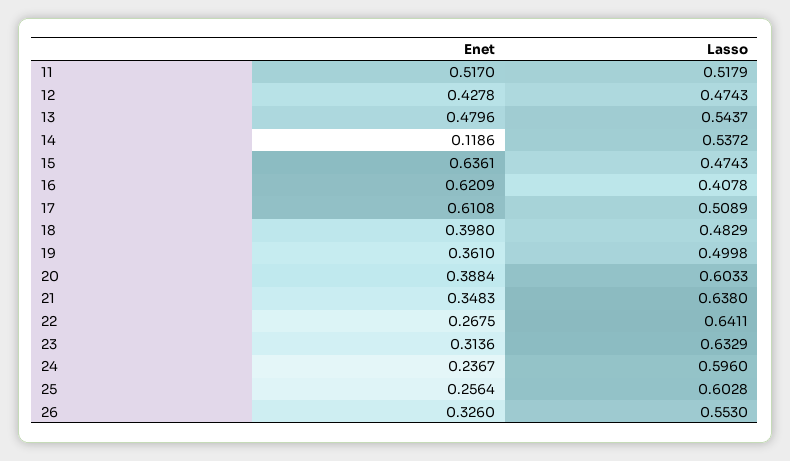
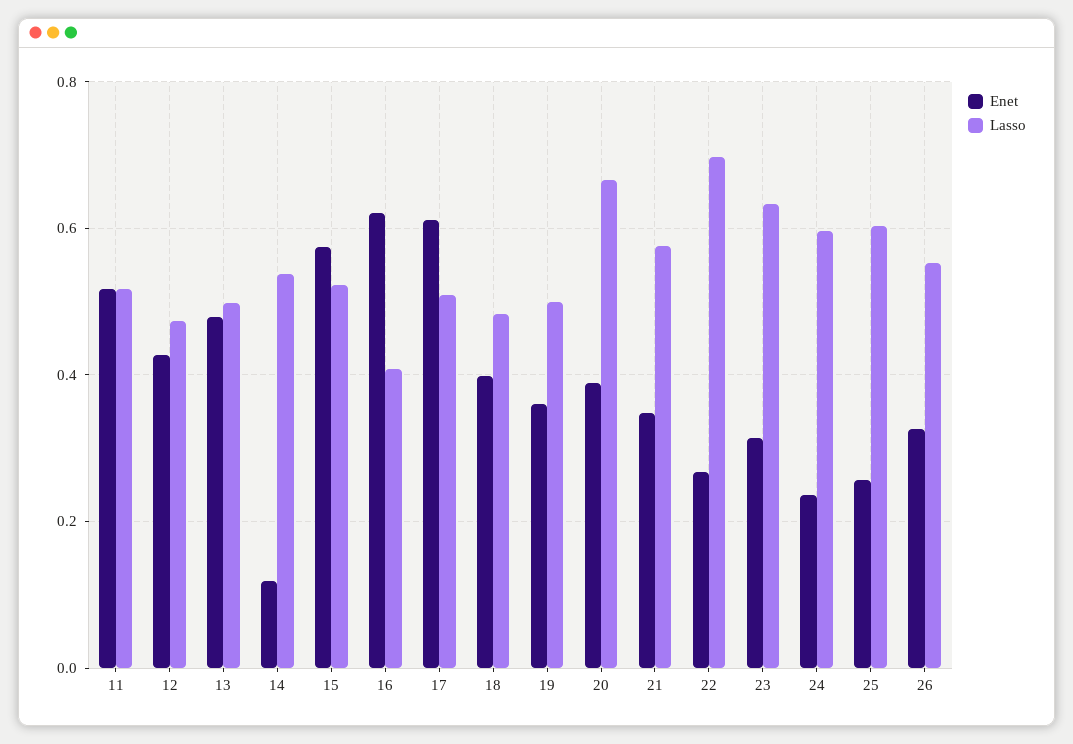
Lasso, 13: 0.5437 -> 0.5
Enet, 15: 0.6361 -> 0.58
Lasso, 15: 0.4743 -> 0.52
Lasso, 20: 0.6033 -> 0.66
Lasso, 21: 0.638 -> 0.58
Lasso, 22: 0.6411 -> 0.7

